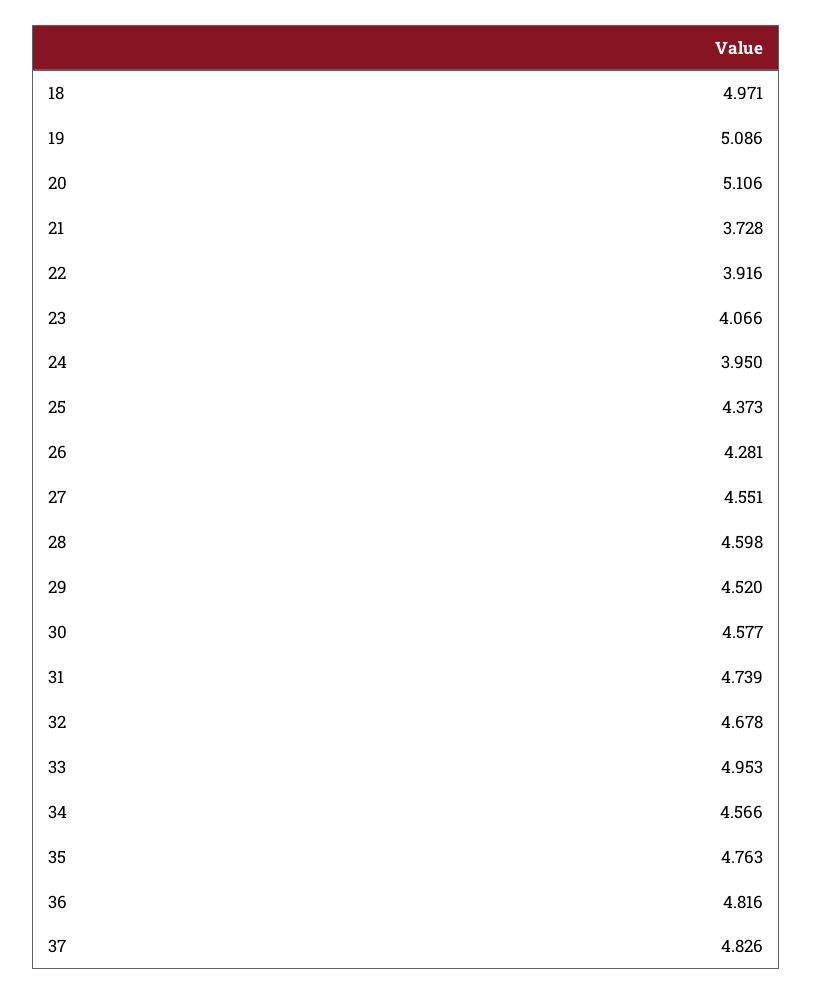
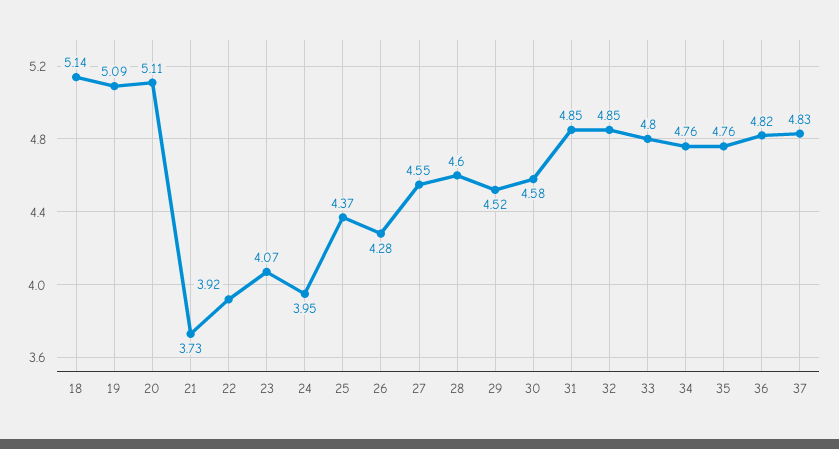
18: 4.971 -> 5.14
31: 4.739 -> 4.85
32: 4.678 -> 4.85
33: 4.953 -> 4.8
34: 4.566 -> 4.76

